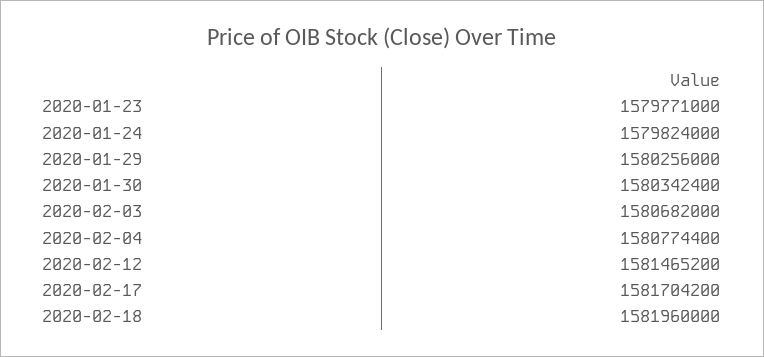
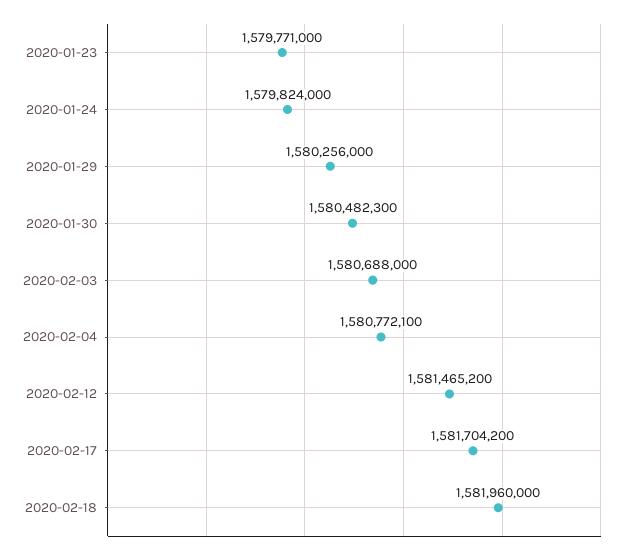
2020-01-30: 1580342400 -> 1580482300
2020-02-03: 1580682000 -> 1580688000
2020-02-04: 1580774400 -> 1580772100

